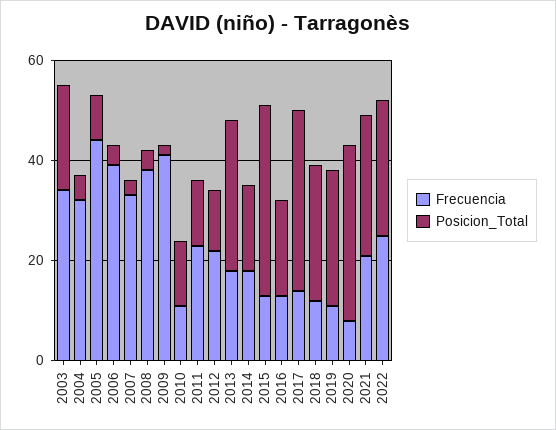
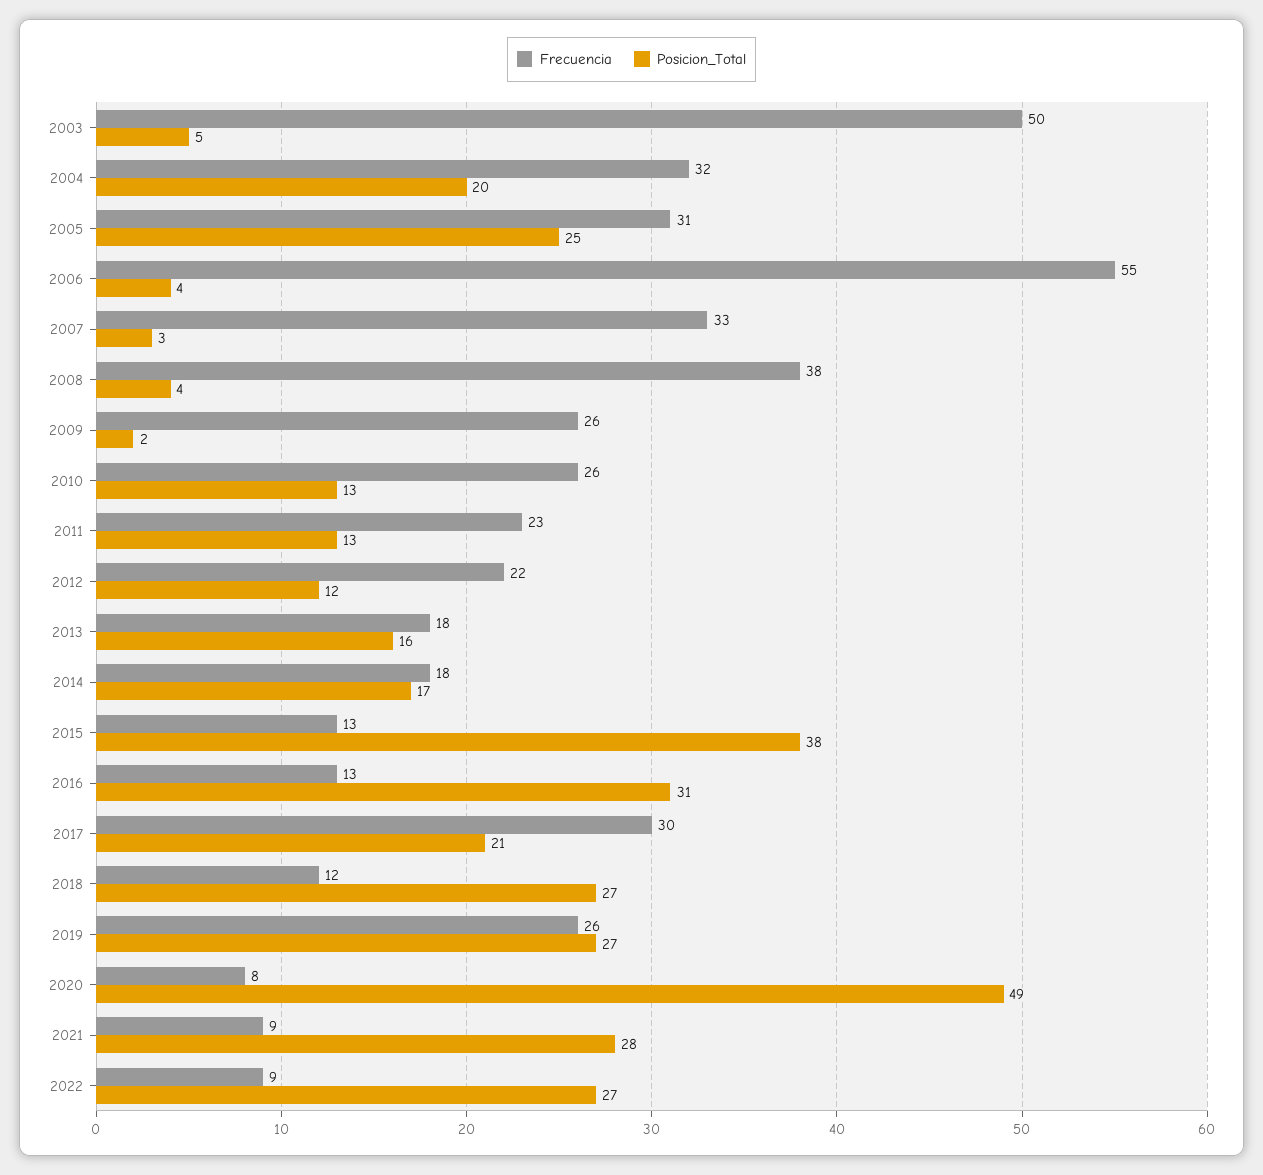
Frecuencia, 2003: 35 -> 50
Posicion_Total, 2003: 20 -> 5
Posicion_Total, 2004: 5 -> 20
Frecuencia, 2005: 45 -> 31
Posicion_Total, 2005: 10 -> 25
Frecuencia, 2006: 40 -> 55
Frecuencia, 2009: 40 -> 26
Frecuencia, 2010: 10 -> 26
Posicion_Total, 2013: 30 -> 16
Posicion_Total, 2016: 20 -> 31
Frecuencia, 2017: 15 -> 30
Posicion_Total, 2017: 35 -> 21
Frecuencia, 2019: 10 -> 26
Posicion_Total, 2020: 35 -> 49
Frecuencia, 2021: 20 -> 9
Frecuencia, 2022: 25 -> 9

